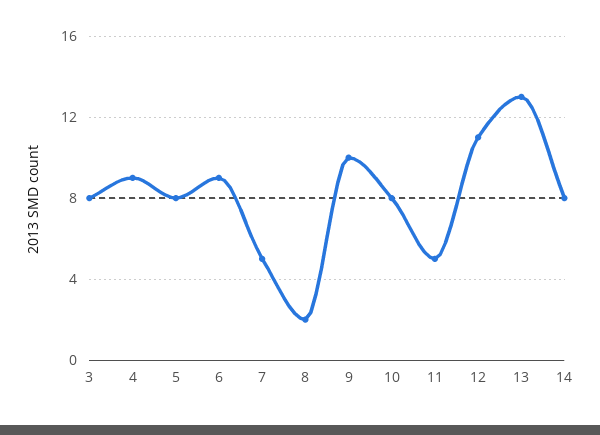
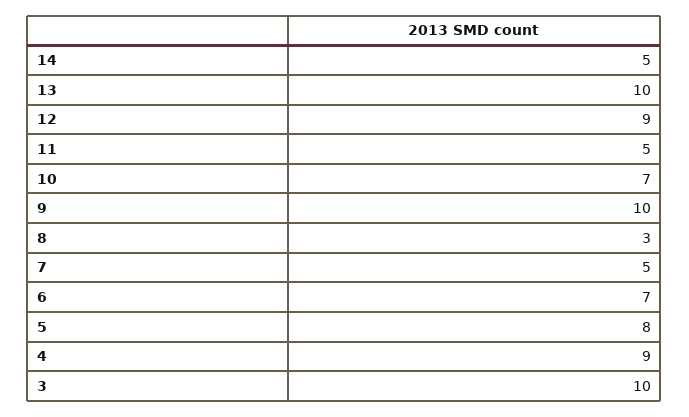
3: 8 -> 10
6: 9 -> 7
8: 2 -> 3
10: 8 -> 7
12: 11 -> 9
13: 13 -> 10
14: 8 -> 5

